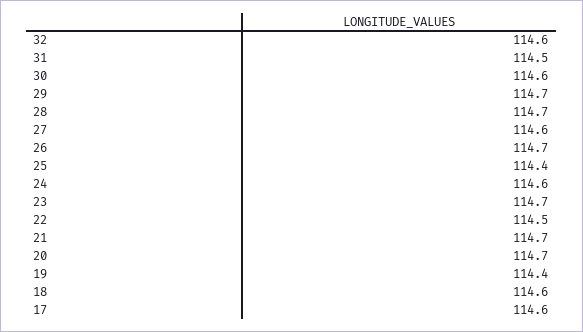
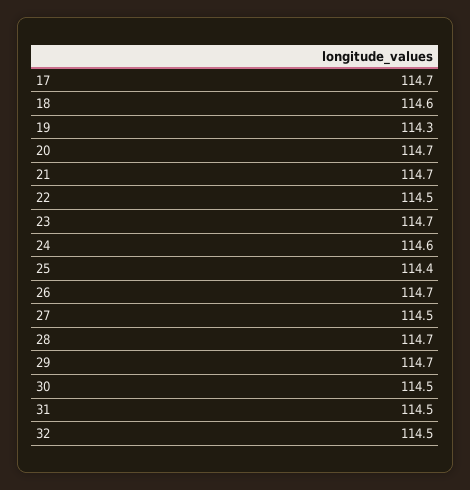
32: 114.6 -> 114.5
30: 114.6 -> 114.5
27: 114.6 -> 114.5
19: 114.4 -> 114.3
17: 114.6 -> 114.7

